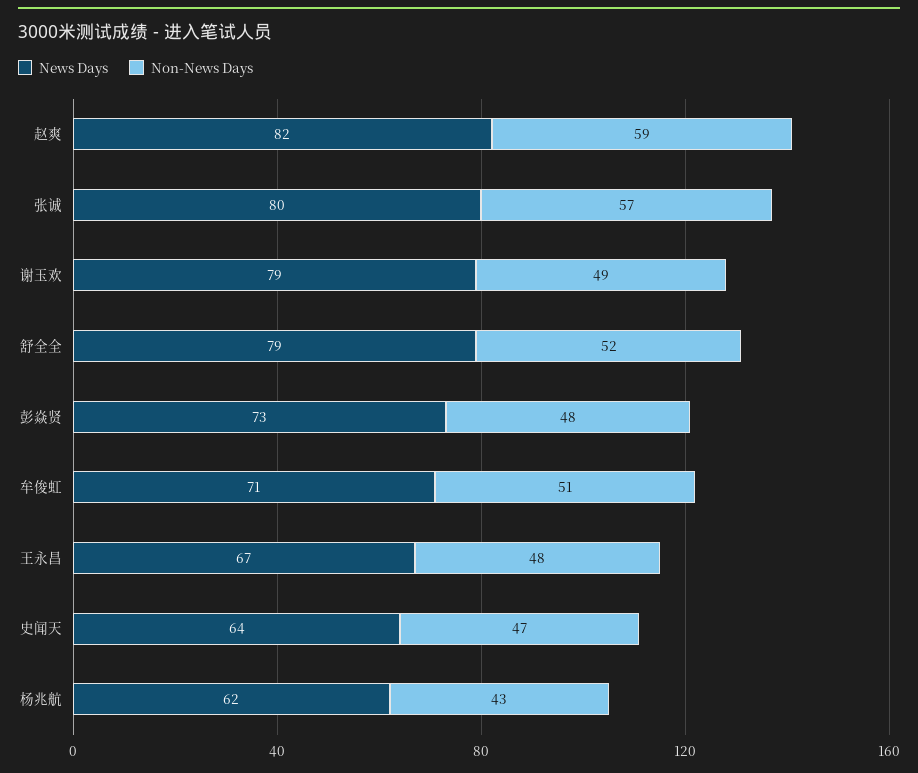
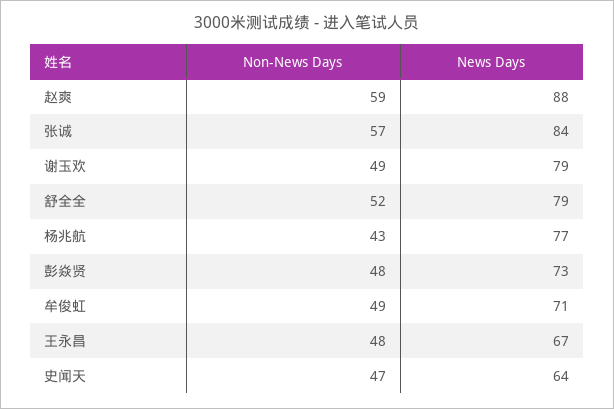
News Days, 赵爽: 82 -> 88
News Days, 张诚: 80 -> 84
Non-News Days, 牟俊虹: 51 -> 49
News Days, 杨兆航: 62 -> 77

